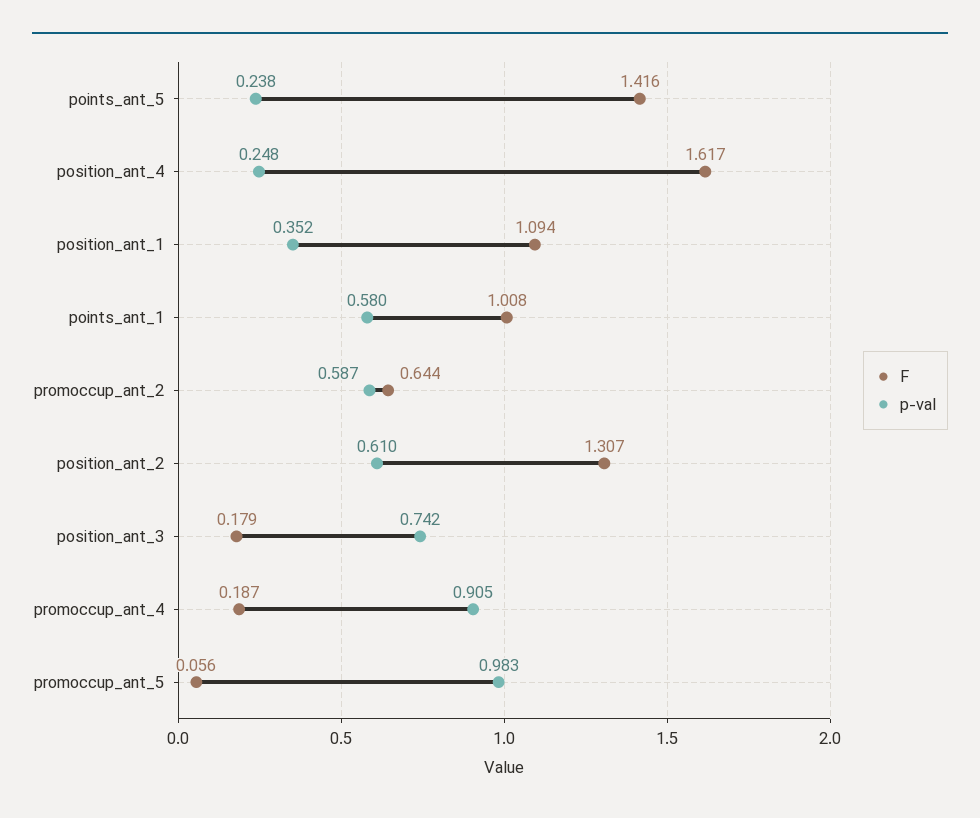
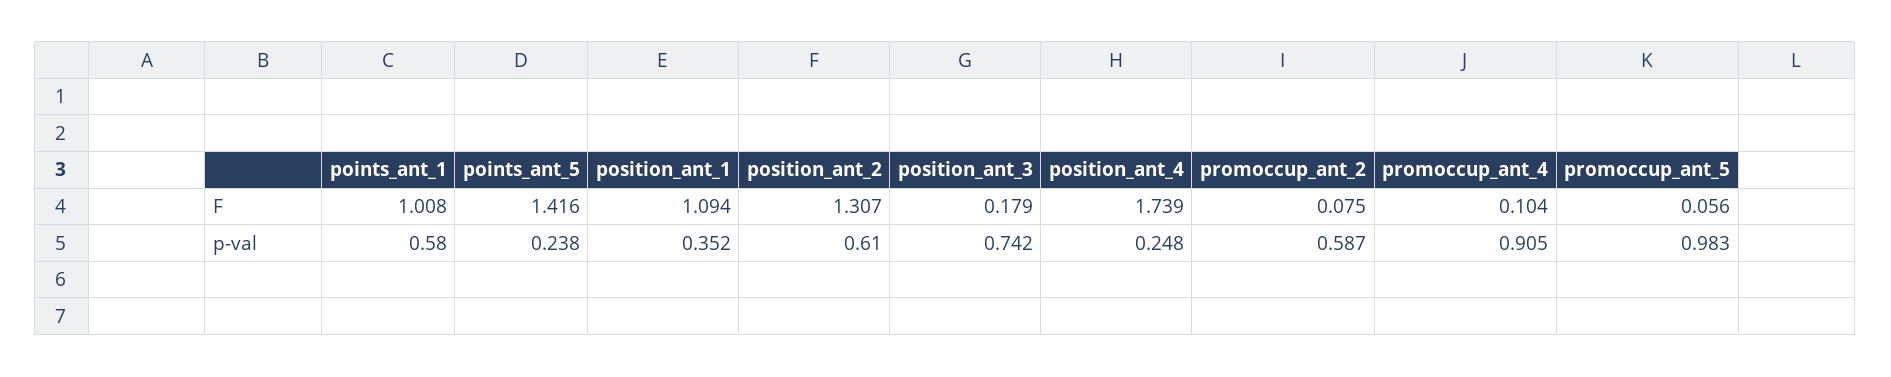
F, position_ant_4: 1.617 -> 1.739
F, promoccup_ant_2: 0.644 -> 0.075
F, promoccup_ant_4: 0.187 -> 0.104

